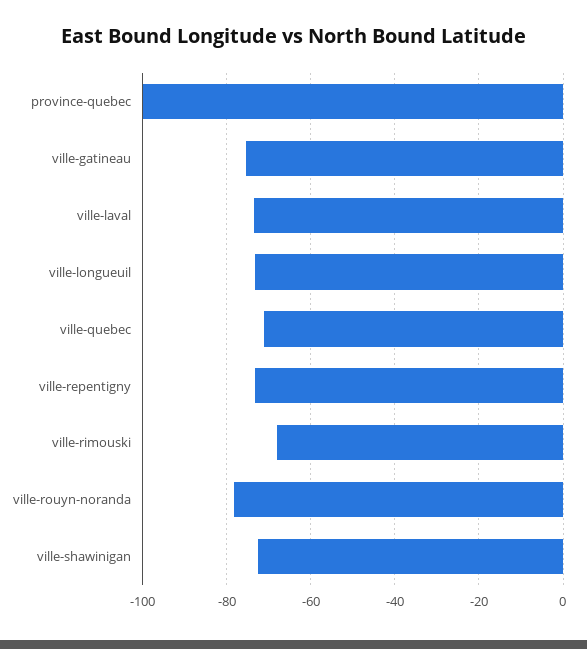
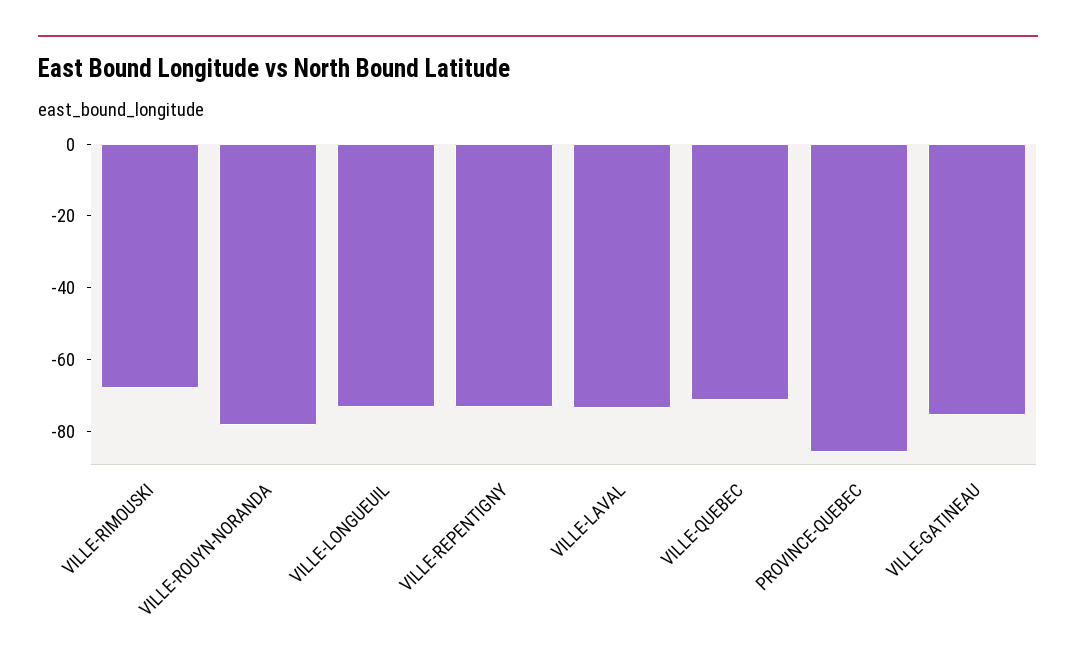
province-quebec: -100 -> -85
ville-shawinigan: -72 -> none

